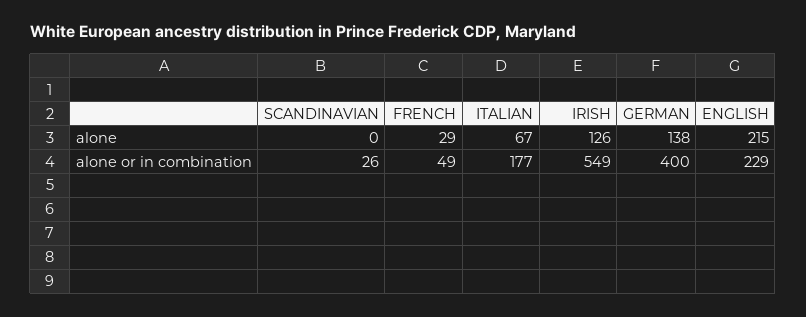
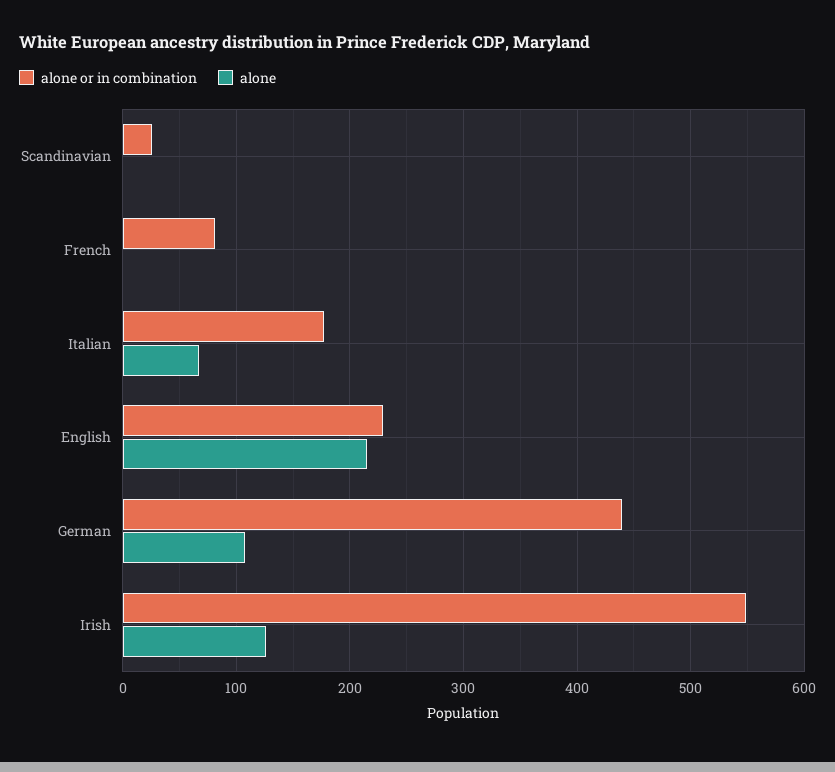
alone, FRENCH: 29 -> 0
alone, GERMAN: 138 -> 110
alone or in combination, FRENCH: 49 -> 80
alone or in combination, GERMAN: 400 -> 440

